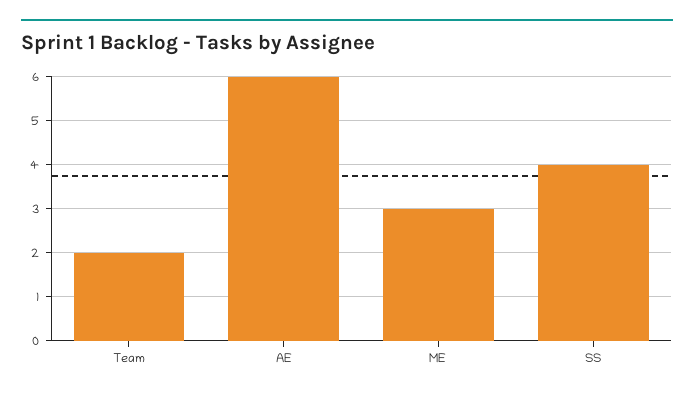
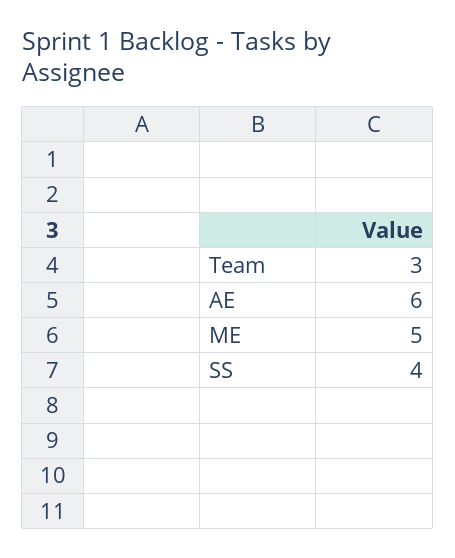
Team: 2 -> 3
ME: 3 -> 5

